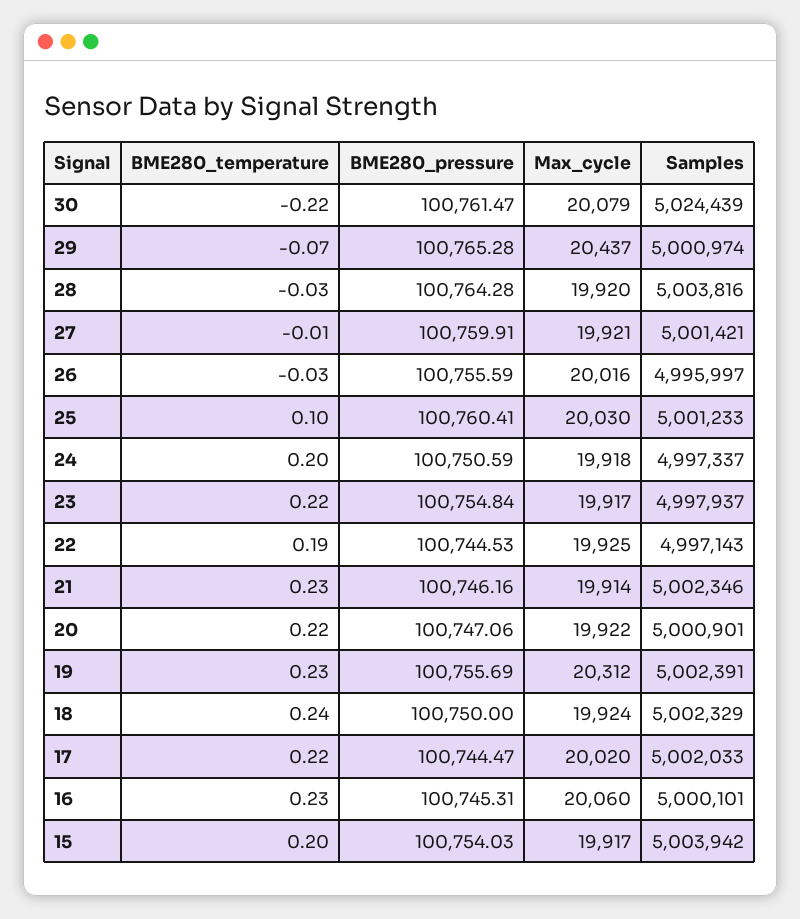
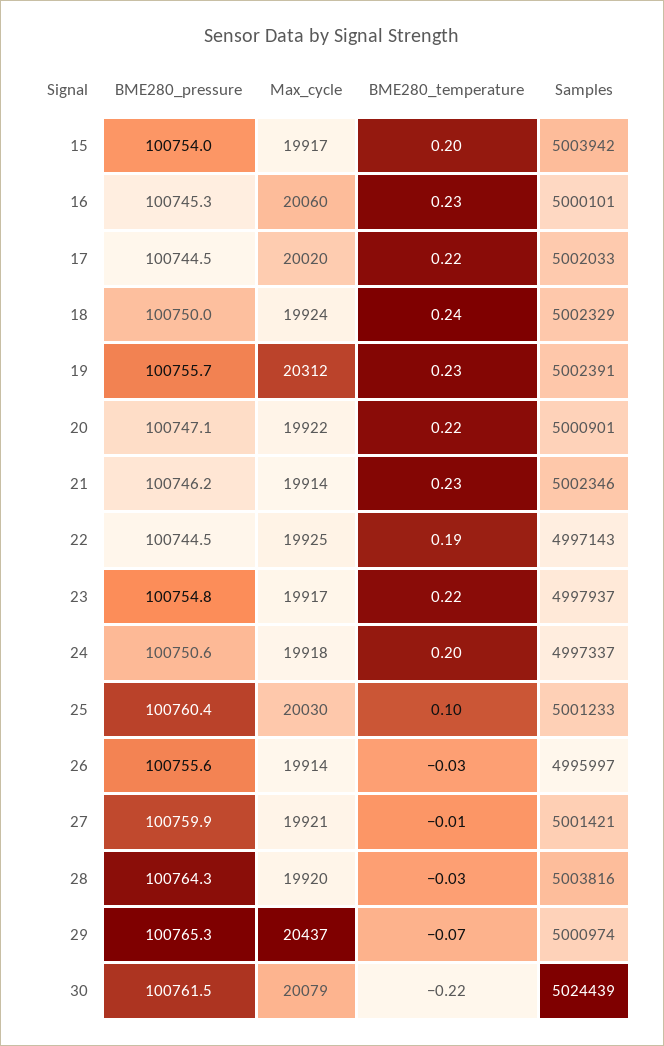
Max_cycle, 26: 20016 -> 19914

